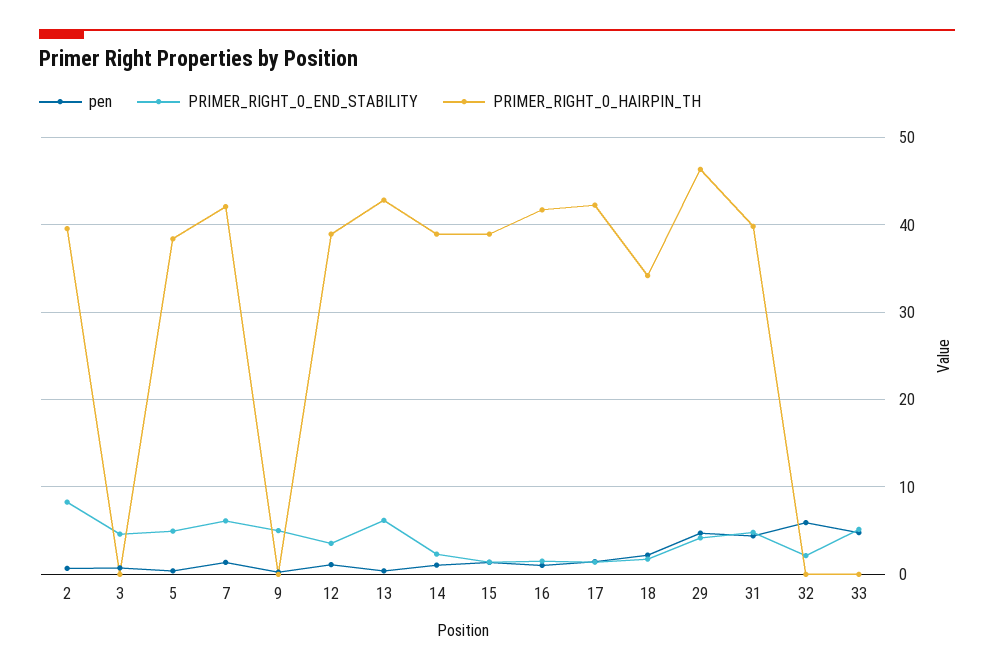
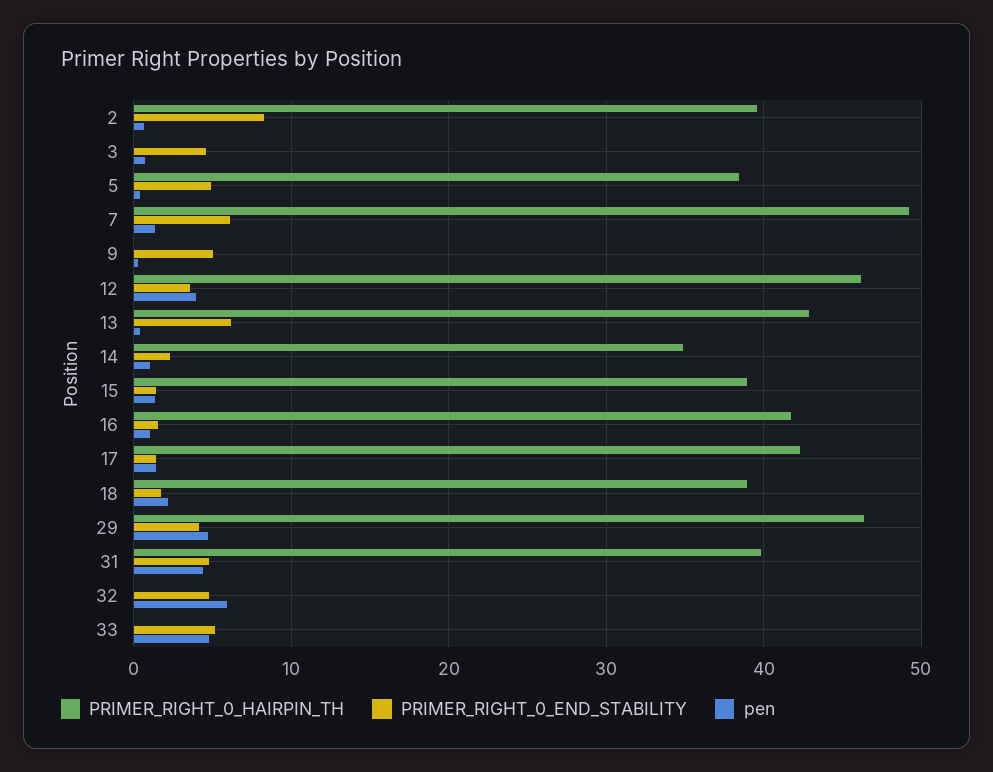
PRIMER_RIGHT_0_HAIRPIN_TH, 7: 42 -> 49
pen, 12: 1 -> 4
PRIMER_RIGHT_0_HAIRPIN_TH, 12: 39 -> 46
PRIMER_RIGHT_0_HAIRPIN_TH, 14: 39 -> 35
PRIMER_RIGHT_0_HAIRPIN_TH, 18: 34 -> 39
PRIMER_RIGHT_0_END_STABILITY, 32: 2 -> 5

